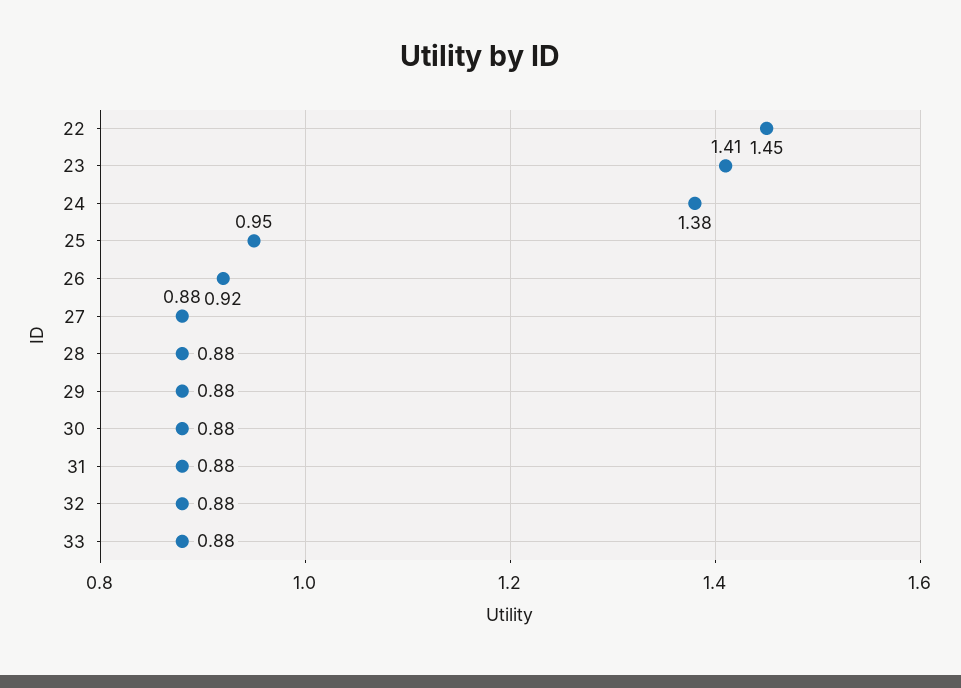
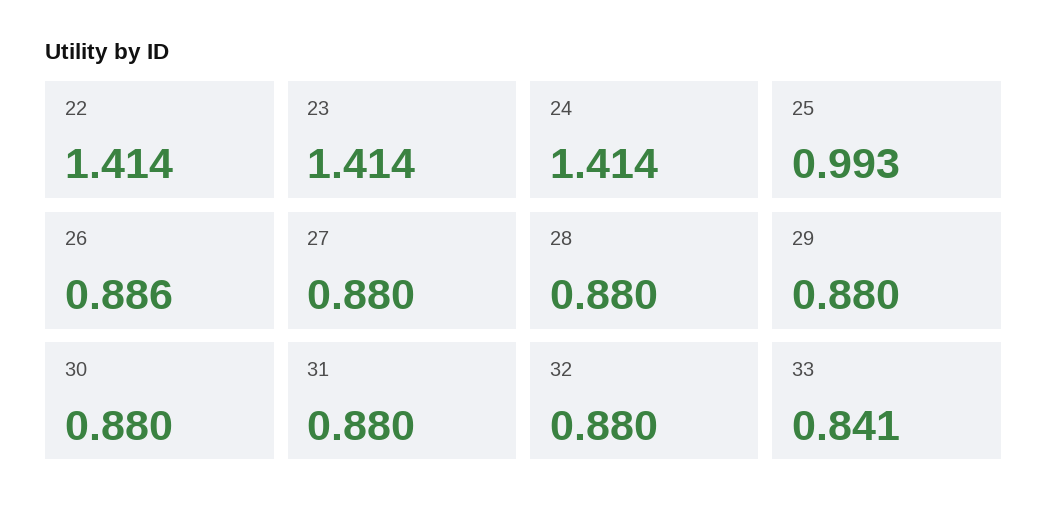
22: 1.45 -> 1.414
24: 1.38 -> 1.414
25: 0.95 -> 0.993
26: 0.92 -> 0.886
33: 0.88 -> 0.841

